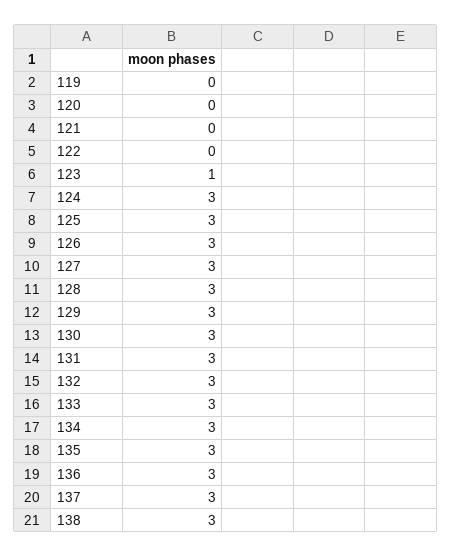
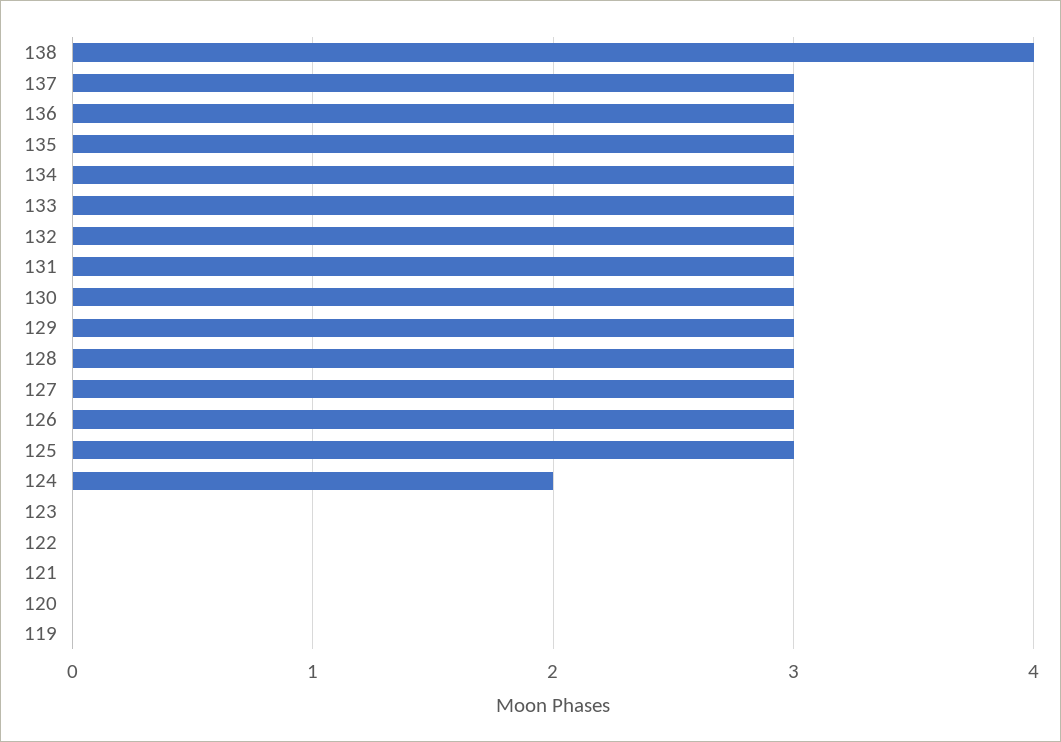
123: 1 -> 0
124: 3 -> 2
138: 3 -> 4

